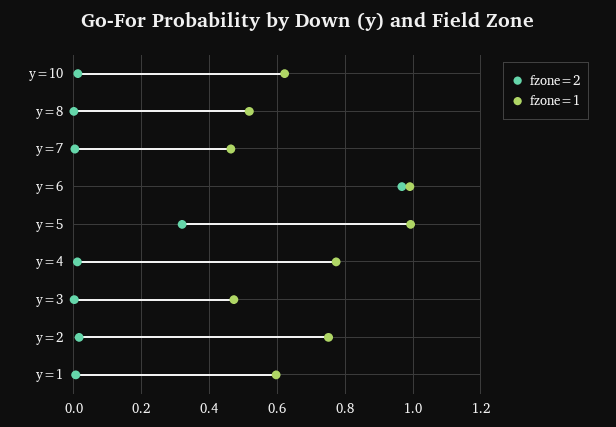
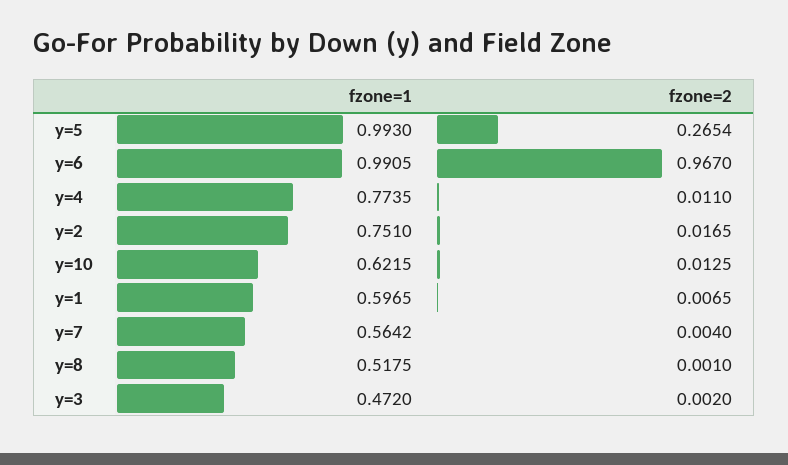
fzone=1, y=7: 0.46 -> 0.5642
fzone=2, y=5: 0.32 -> 0.2654

